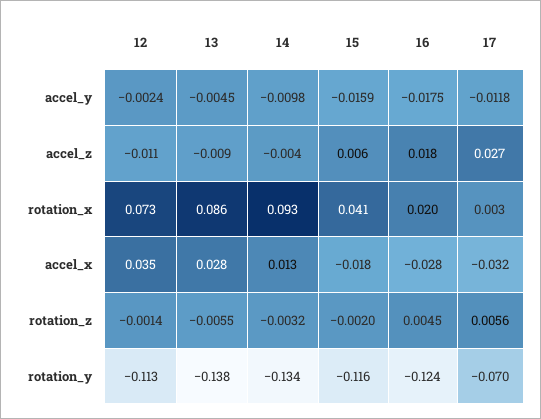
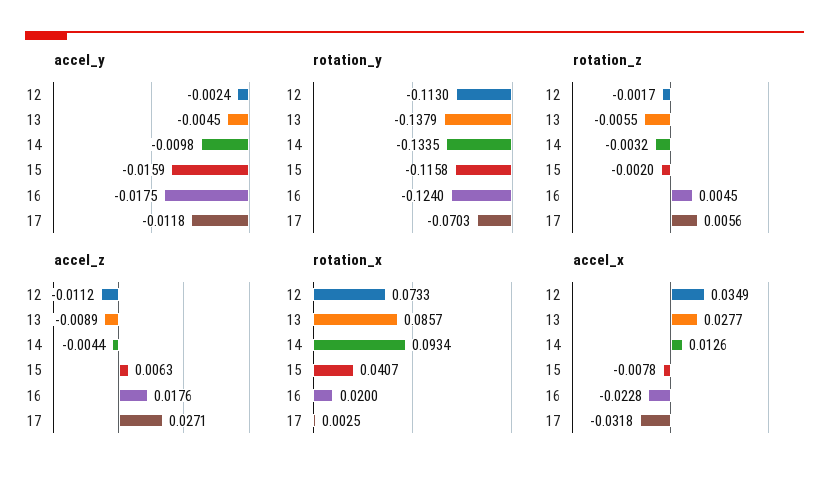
accel_x, 15: -0.018 -> -0.0078
accel_x, 16: -0.028 -> -0.0228
rotation_z, 12: -0.0014 -> -0.0017

